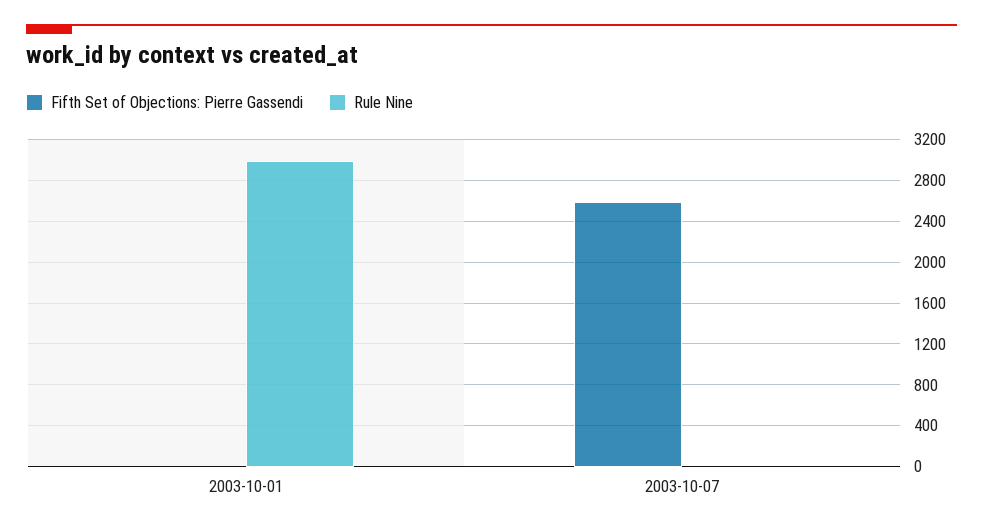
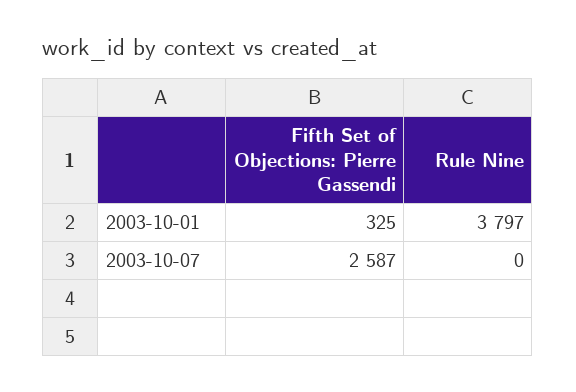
Fifth Set of Objections: Pierre Gassendi, 2003-10-01: 0 -> 325
Rule Nine, 2003-10-01: 3000 -> 3797

